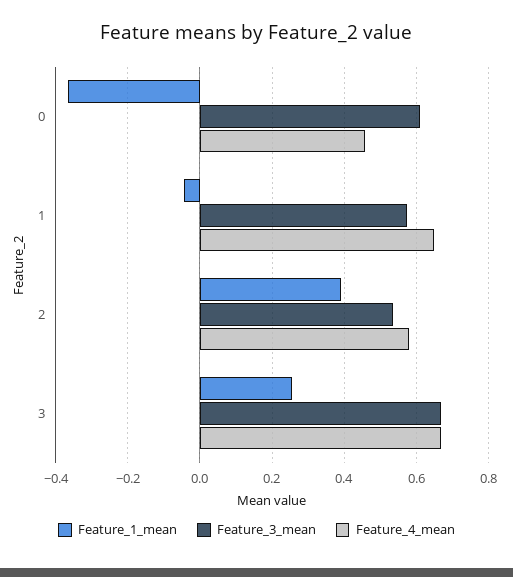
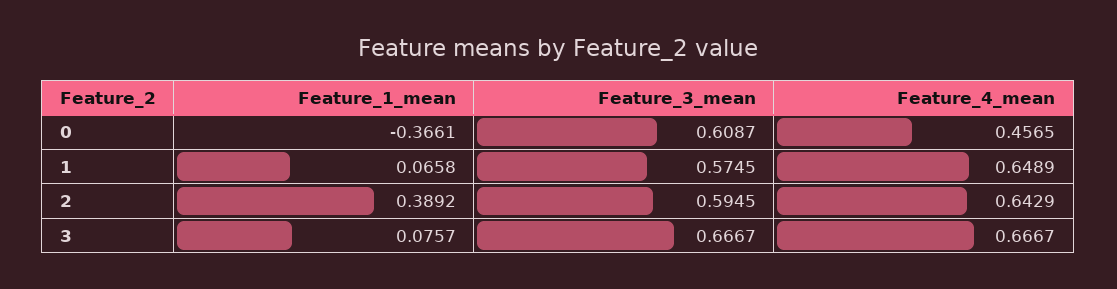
Feature_1_mean, 1: -0.04 -> 0.0658
Feature_3_mean, 2: 0.54 -> 0.5945
Feature_4_mean, 2: 0.58 -> 0.6429
Feature_1_mean, 3: 0.26 -> 0.0757

